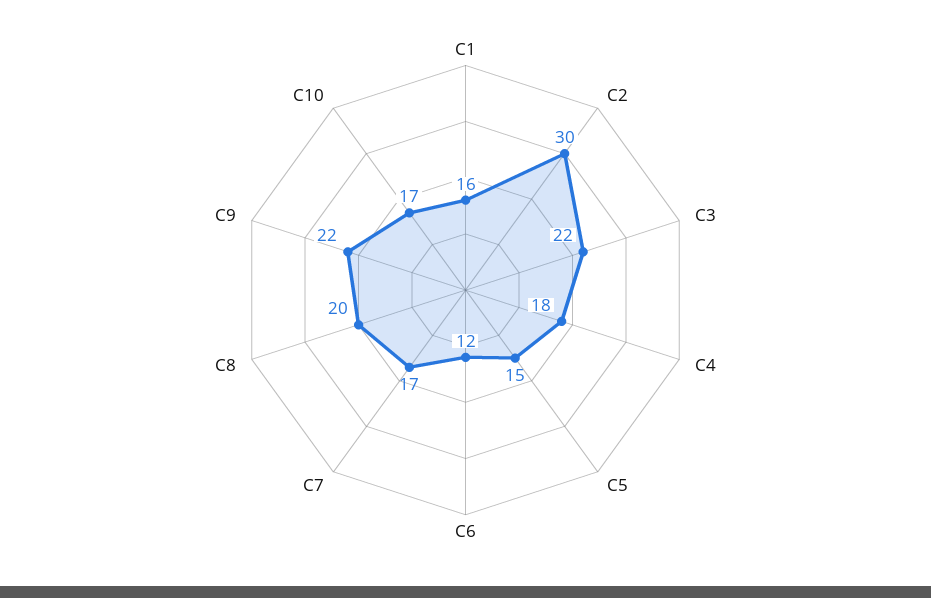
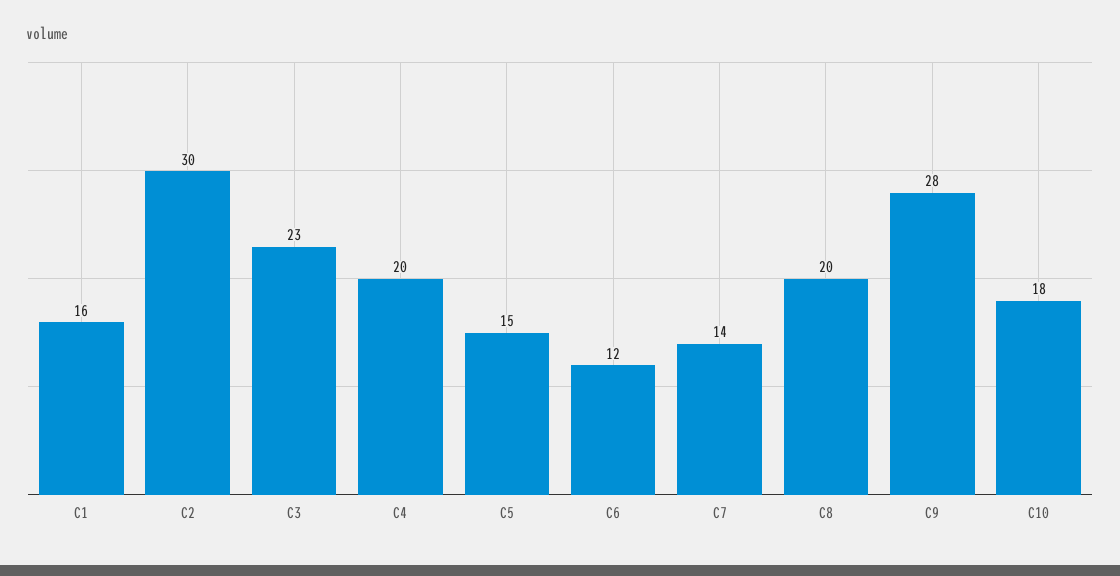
C3: 22 -> 23
C4: 18 -> 20
C7: 17 -> 14
C9: 22 -> 28
C10: 17 -> 18

